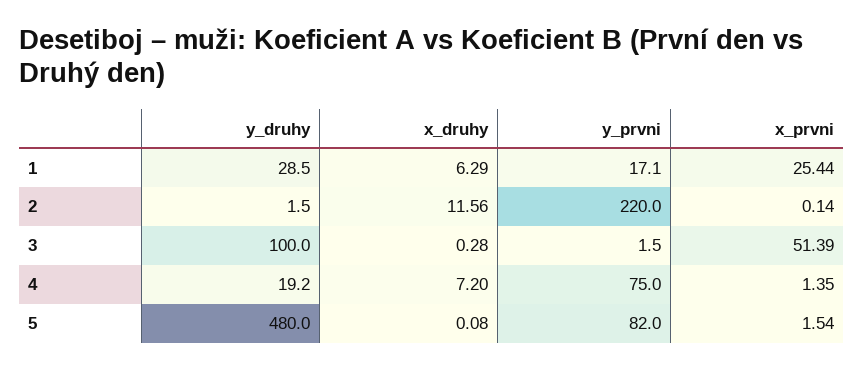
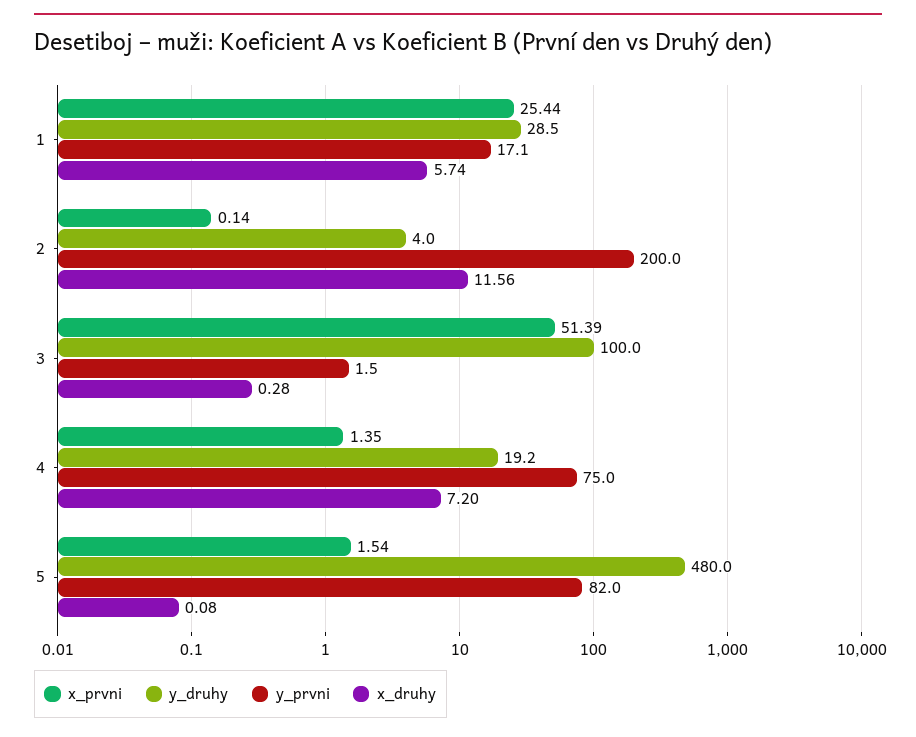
x_druhy, 1: 6.29 -> 5.74
y_druhy, 2: 1.5 -> 4
y_prvni, 2: 220 -> 200

